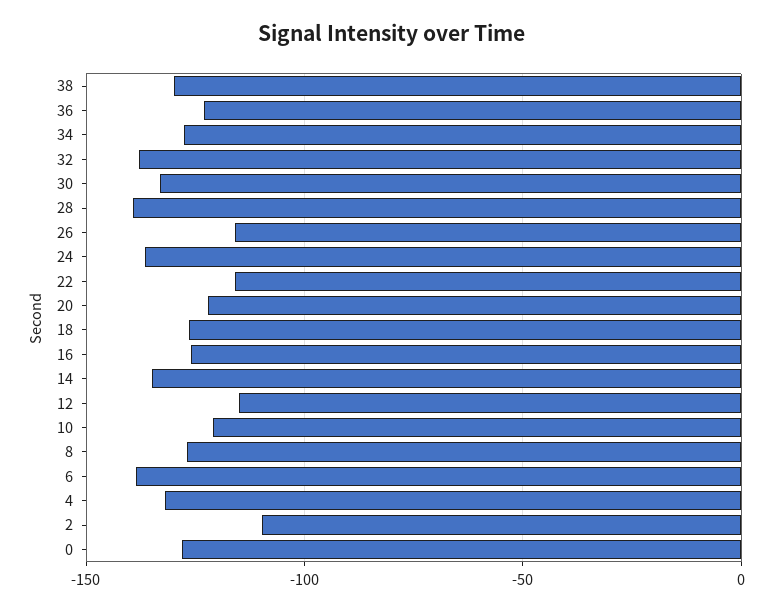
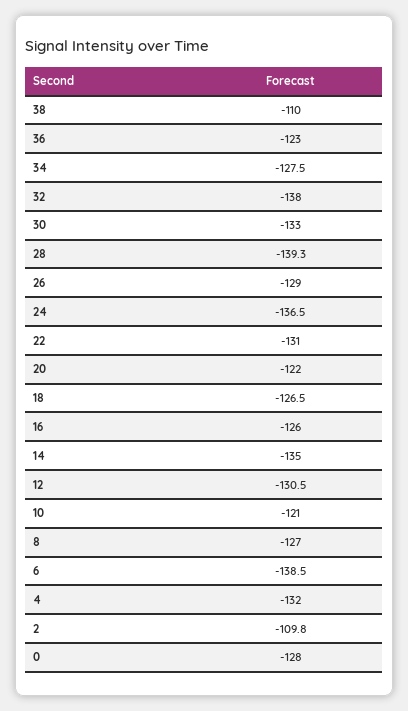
38: -130 -> -110
26: -115 -> -129
22: -115 -> -131
12: -115 -> -130.5

